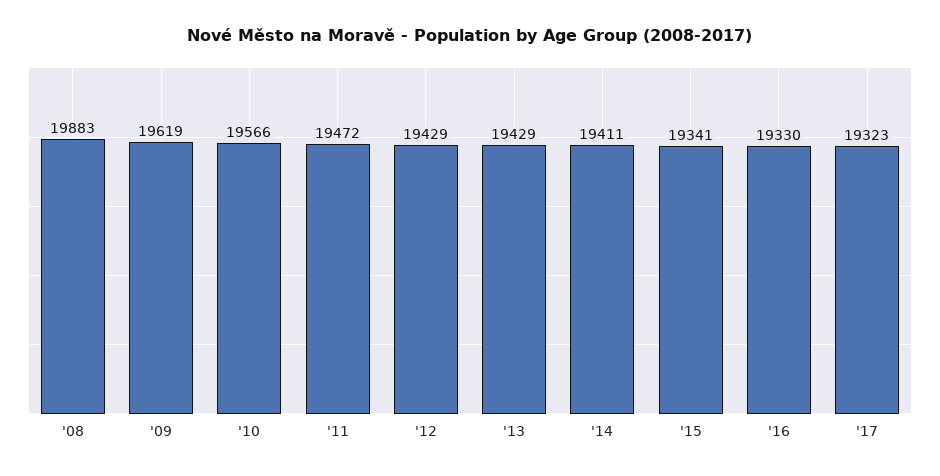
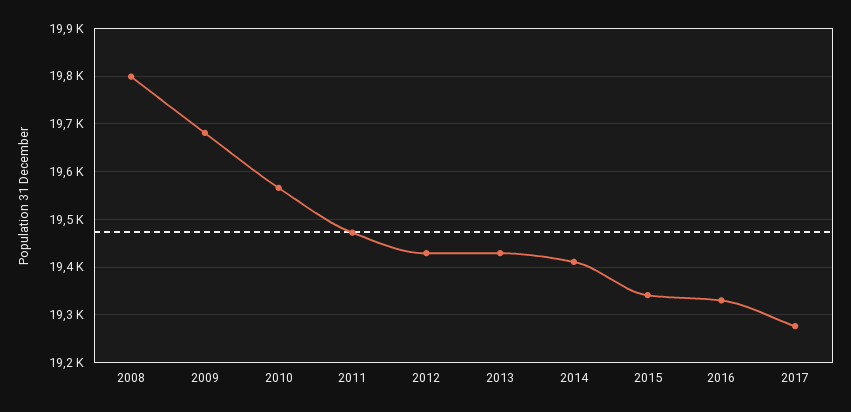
'08: 19883 -> 19800
'09: 19619 -> 19680
'17: 19323 -> 19280

